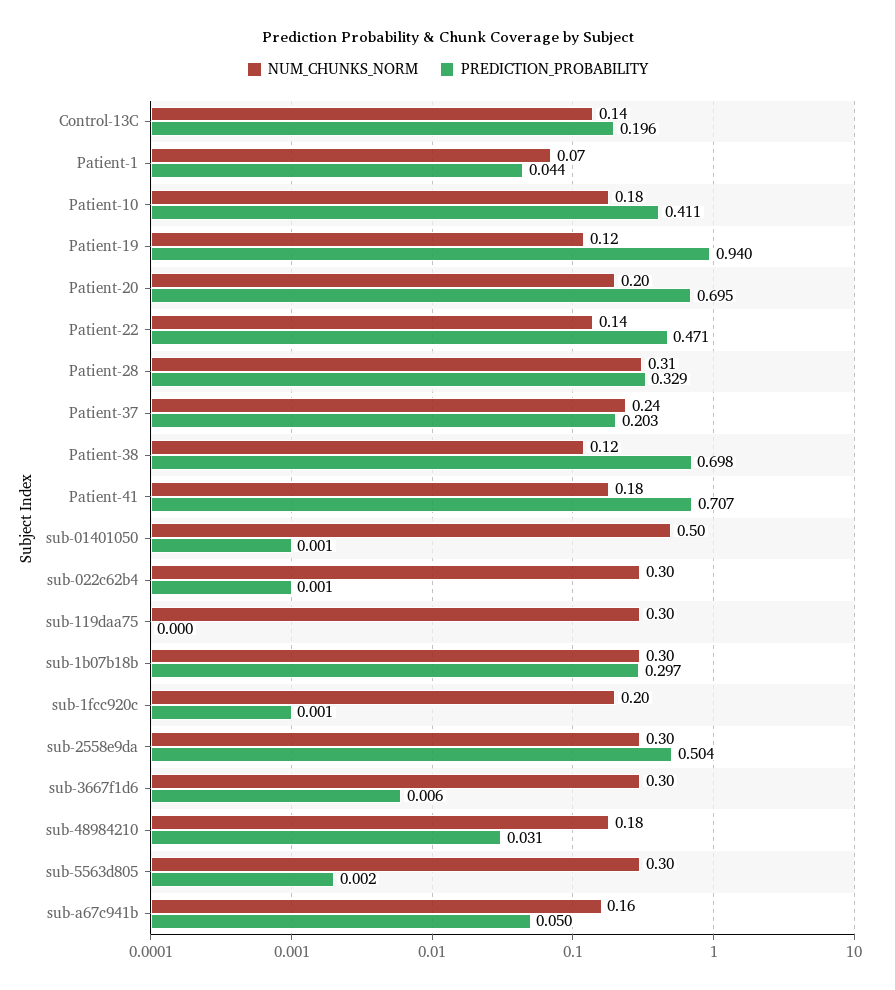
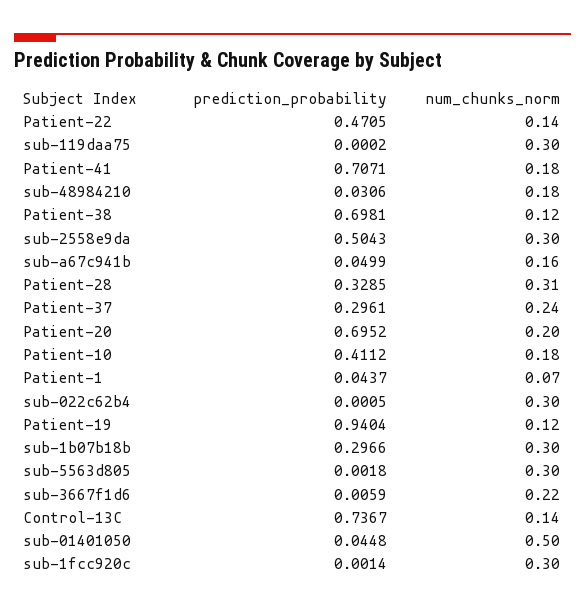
PREDICTION_PROBABILITY, Control-13C: 0.196 -> 0.7367
PREDICTION_PROBABILITY, Patient-37: 0.203 -> 0.2961
PREDICTION_PROBABILITY, sub-01401050: 0.001 -> 0.0448
NUM_CHUNKS_NORM, sub-1fcc920c: 0.2 -> 0.3
NUM_CHUNKS_NORM, sub-3667f1d6: 0.3 -> 0.22

